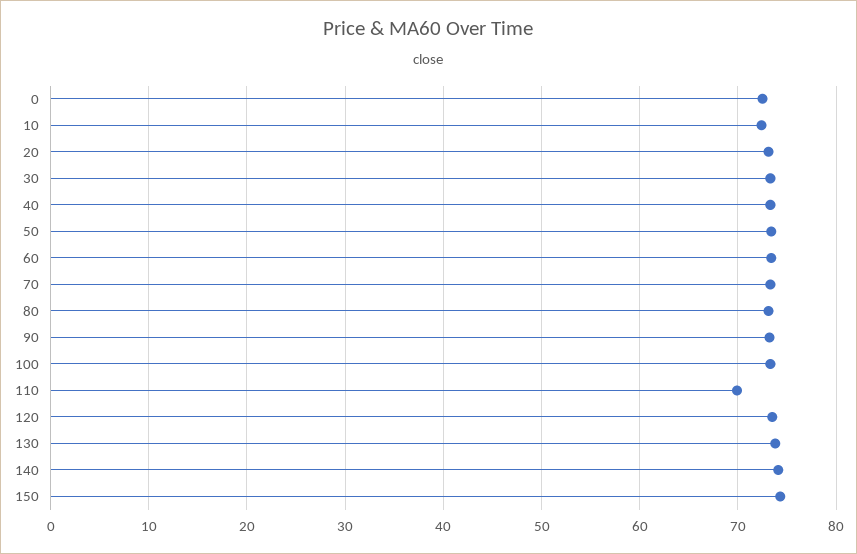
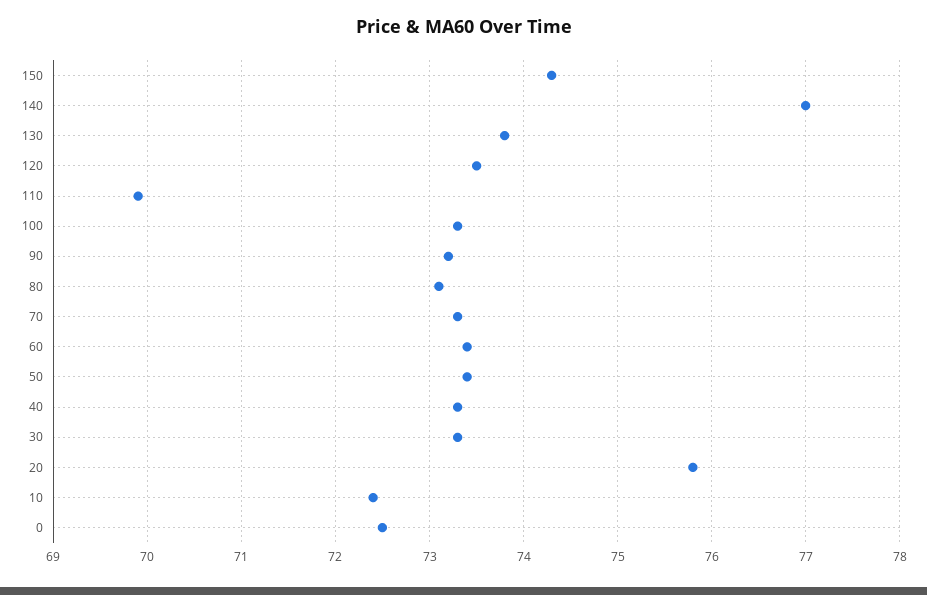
20: 73 -> 75.8
140: 74 -> 77

